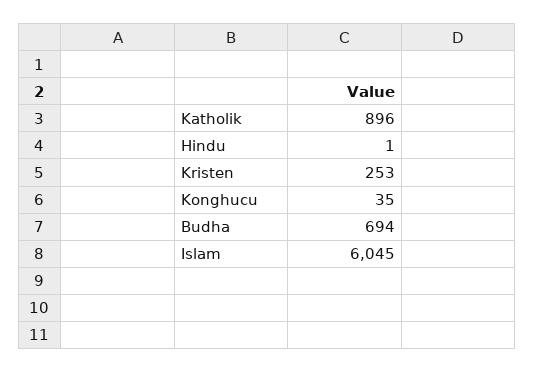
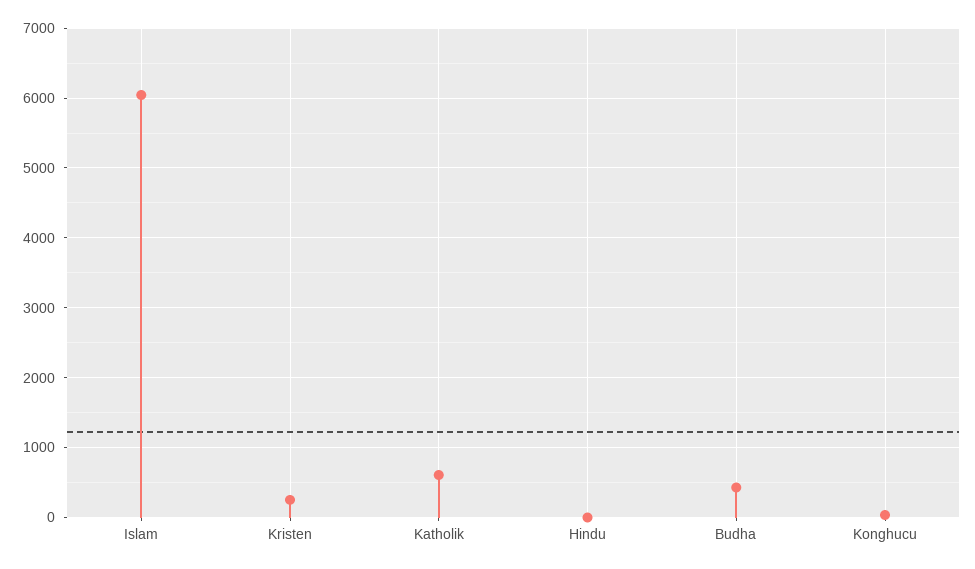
Katholik: 896 -> 600
Budha: 694 -> 400

